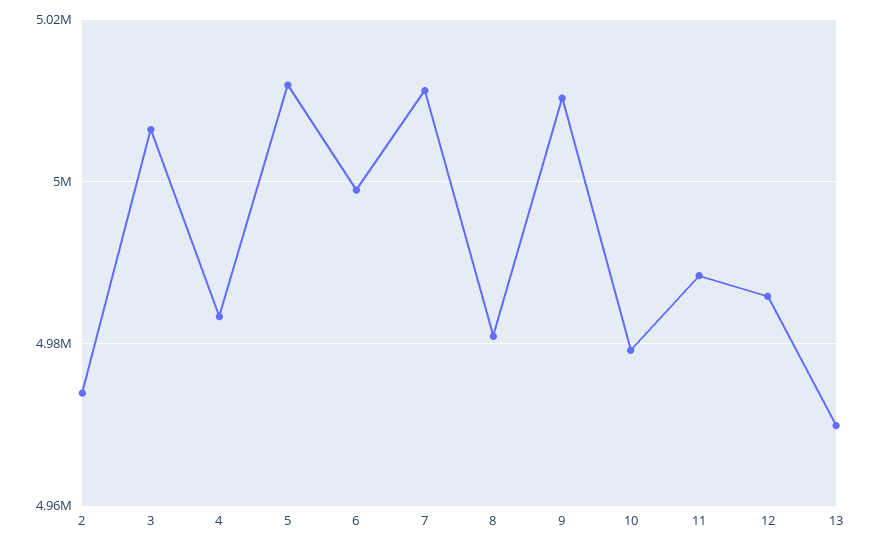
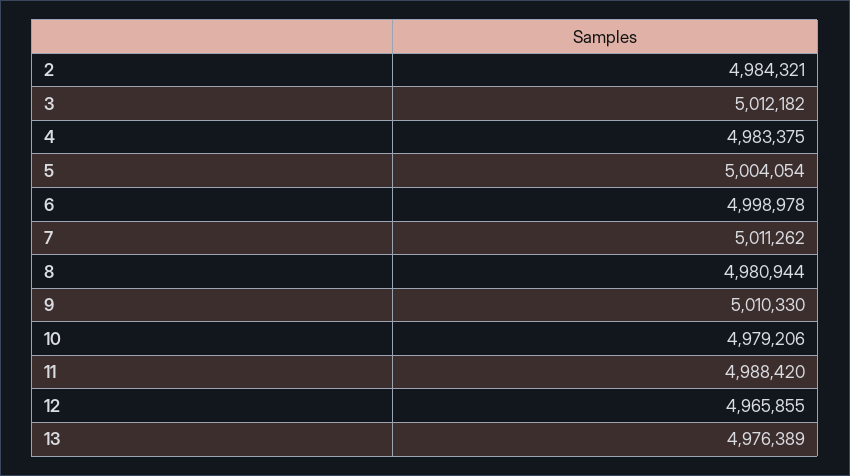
2: 4974000 -> 4984321
3: 5006000 -> 5012182
5: 5012000 -> 5004054
12: 4986000 -> 4965855
13: 4970000 -> 4976389

